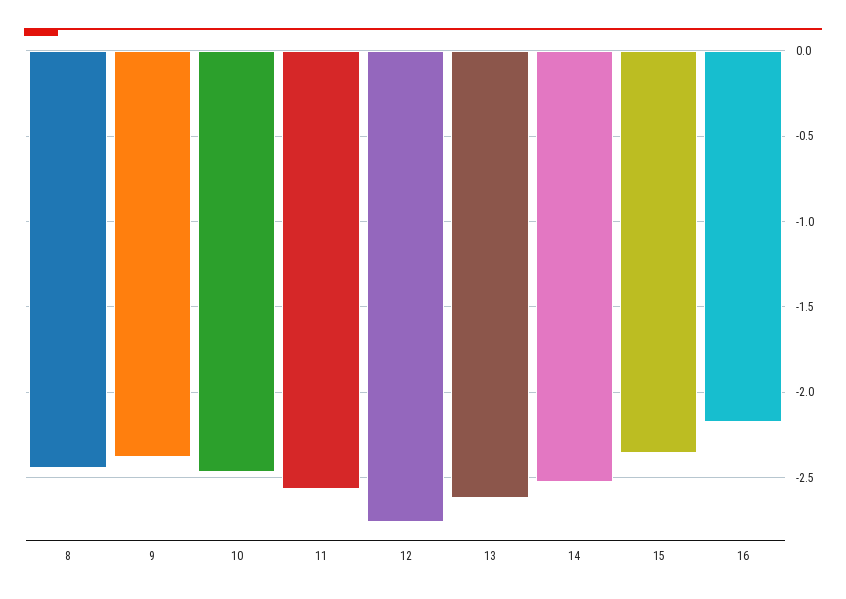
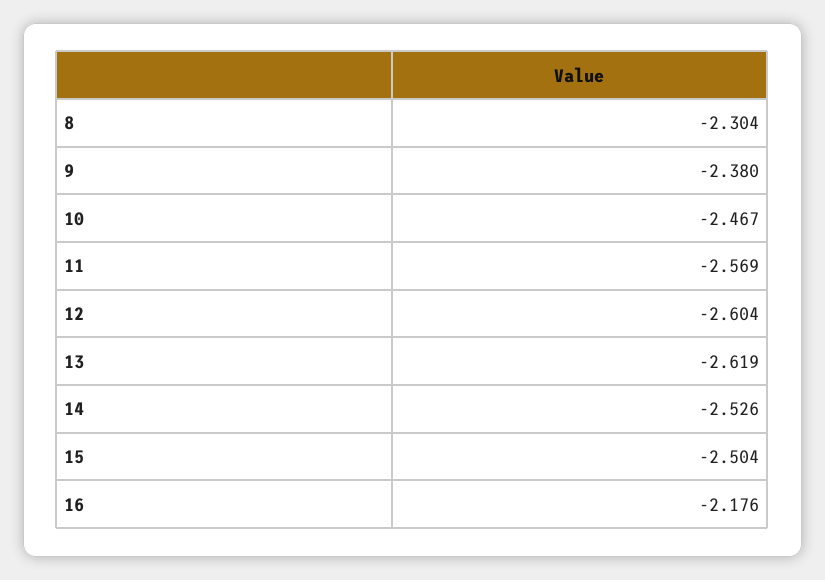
8: -2.45 -> -2.304
12: -2.75 -> -2.604
15: -2.35 -> -2.504

